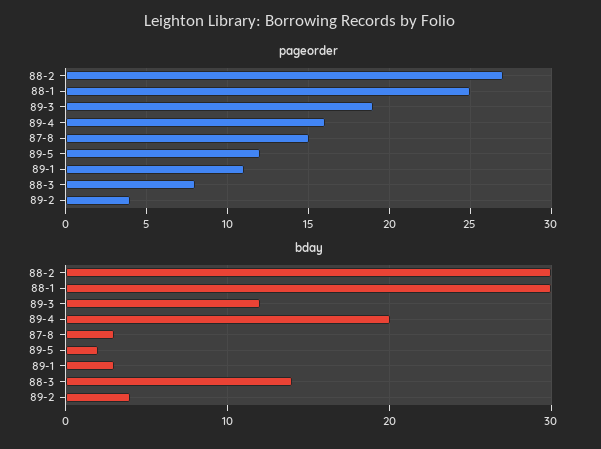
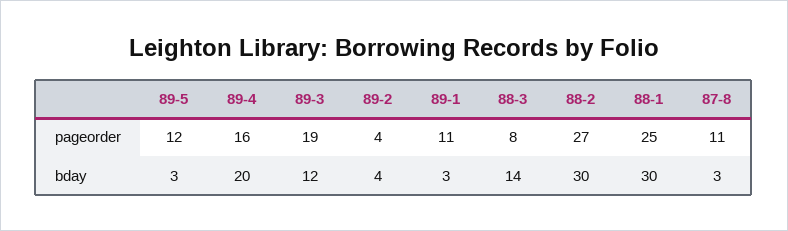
pageorder, 87-8: 15 -> 11
bday, 89-5: 2 -> 3

